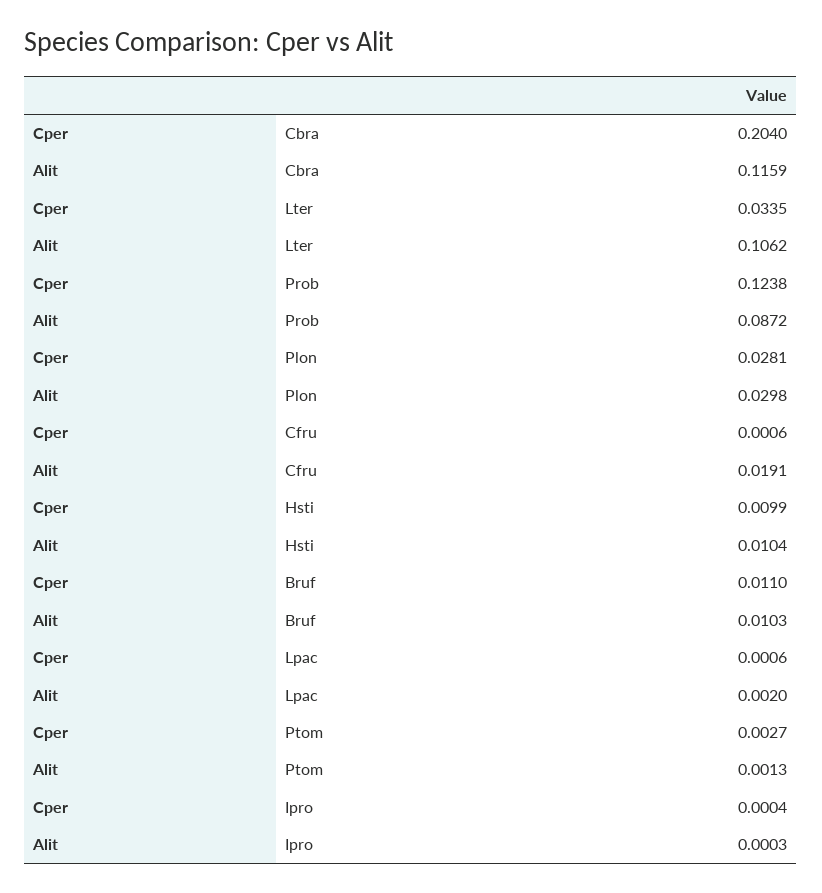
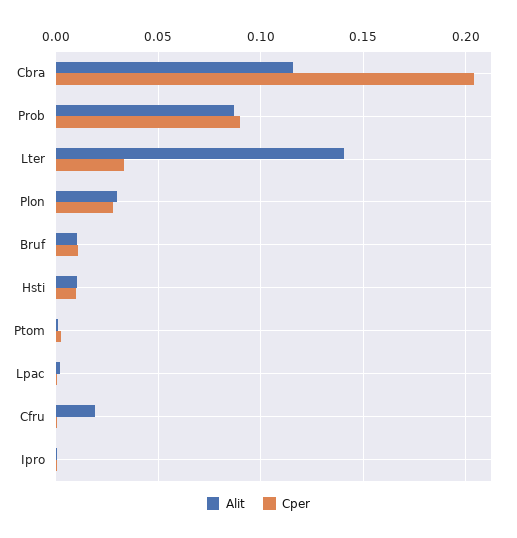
Alit, Lter: 0.1062 -> 0.14
Cper, Prob: 0.1238 -> 0.09

